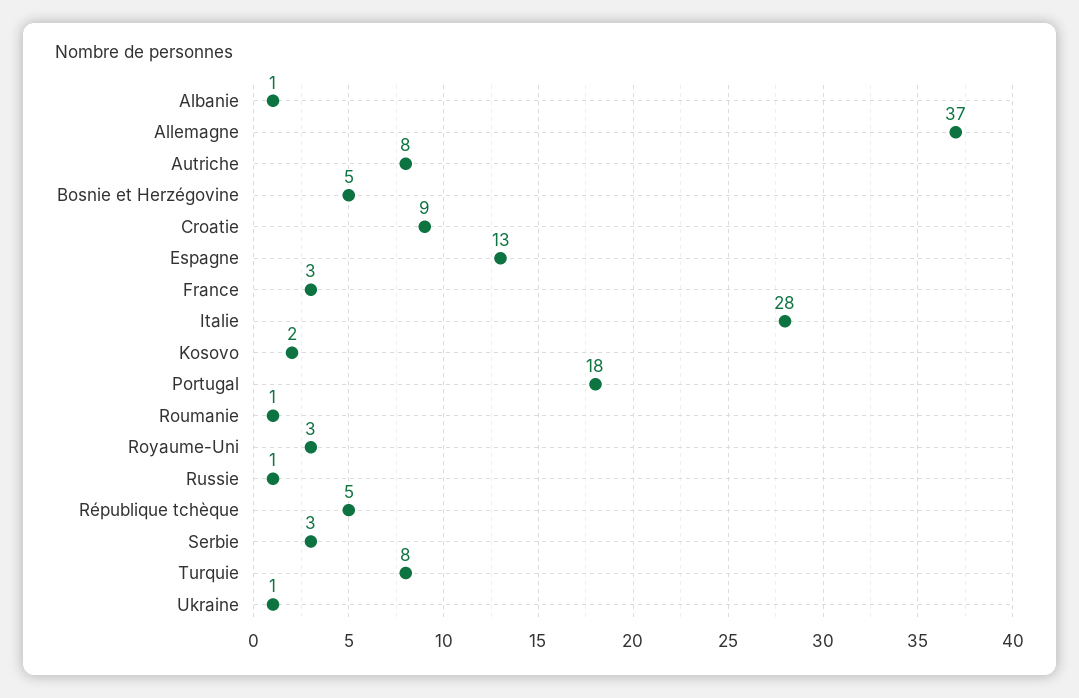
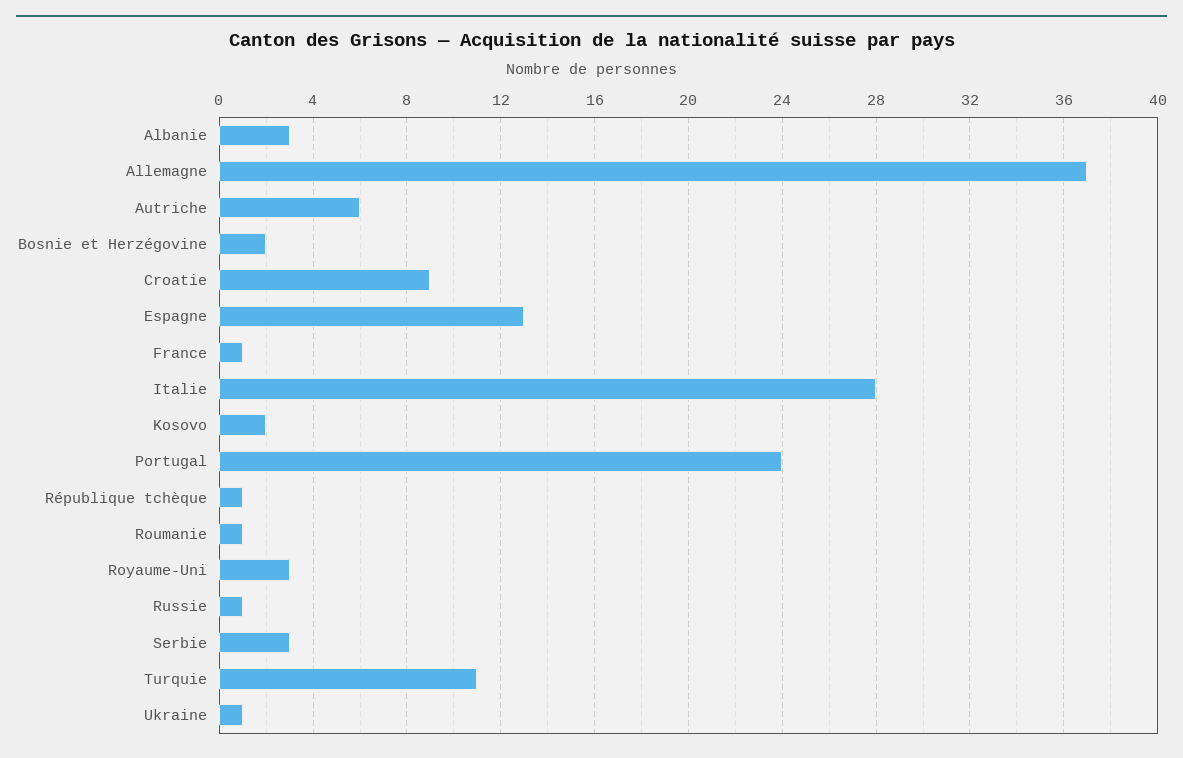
Albanie: 1 -> 3
Autriche: 8 -> 6
Bosnie et Herzégovine: 5 -> 2
France: 3 -> 1
Portugal: 18 -> 24
République tchèque: 5 -> 1
Turquie: 8 -> 11

